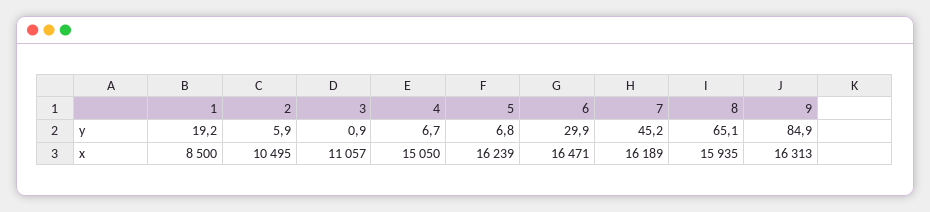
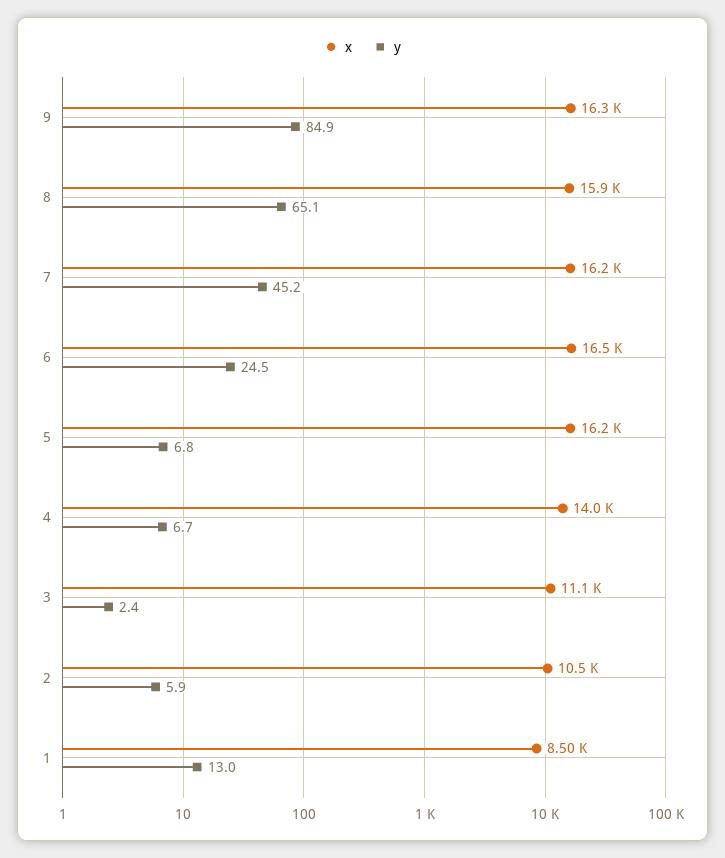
y, 1: 19.2 -> 13
y, 3: 0.9 -> 2.4
y, 6: 29.9 -> 24.5
x, 4: 15050 -> 14000

